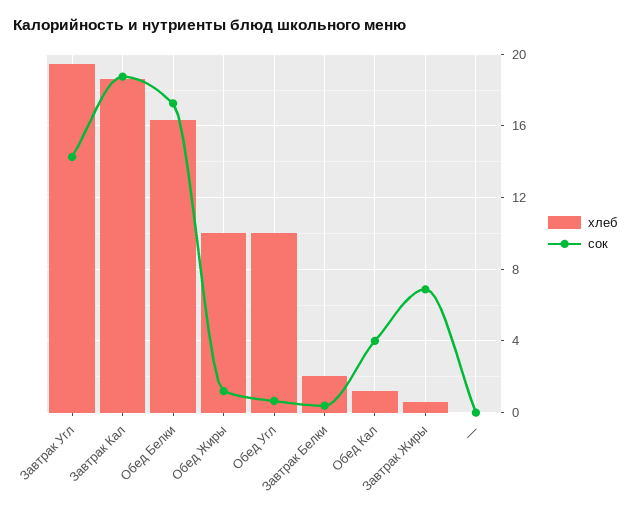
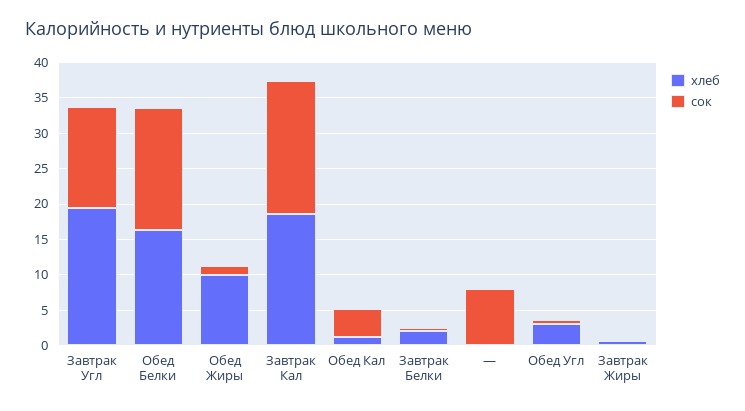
хлеб, Обед Угл: 10 -> 2.5
сок, Завтрак Жиры: 7 -> 0
сок, —: 0 -> 7.5

